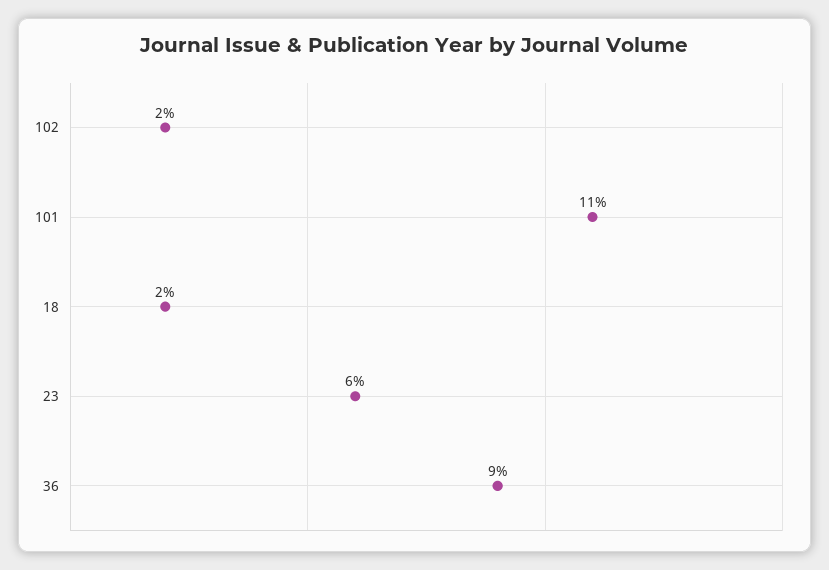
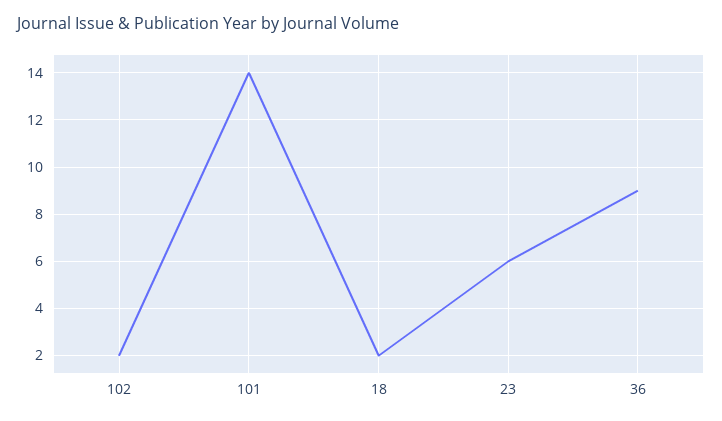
101: 11 -> 14

